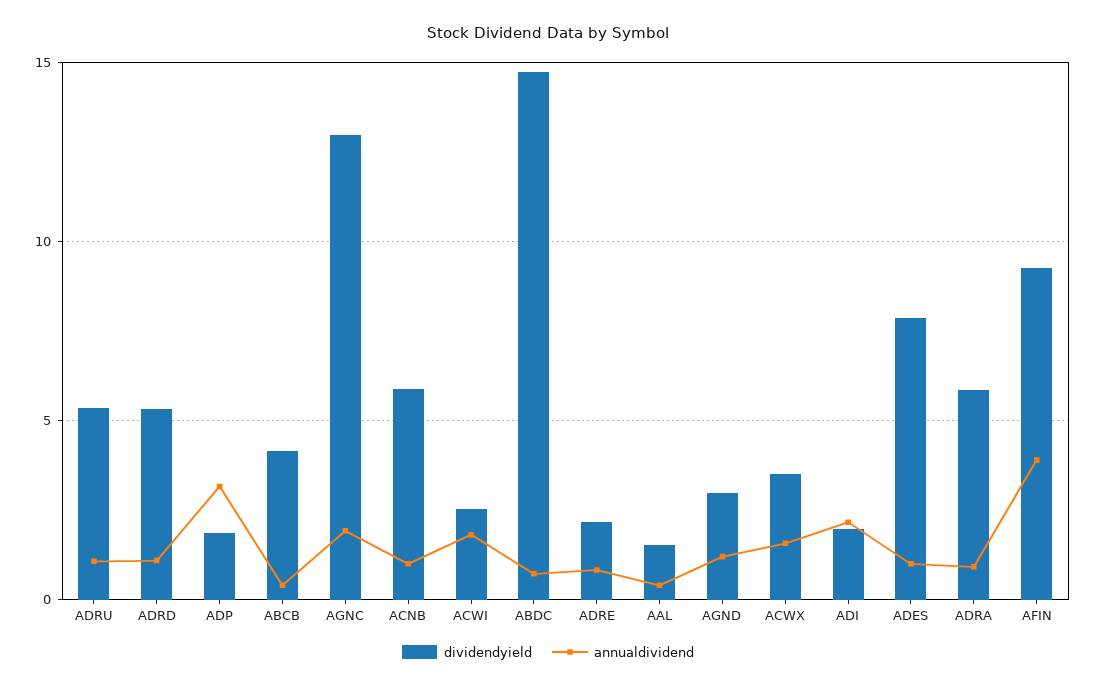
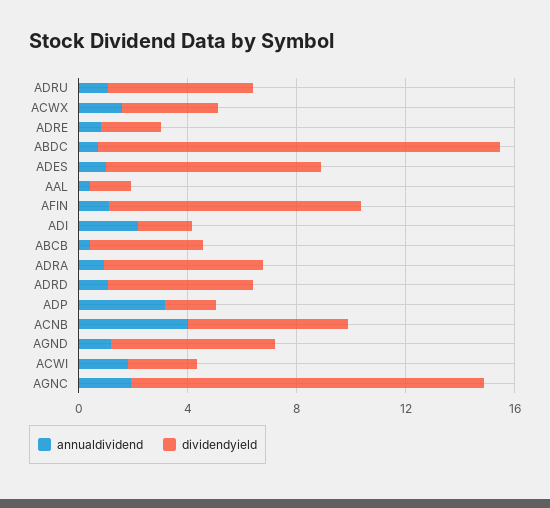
annualdividend, ACNB: 1 -> 4
dividendyield, AGND: 3 -> 6
annualdividend, AFIN: 4 -> 1

